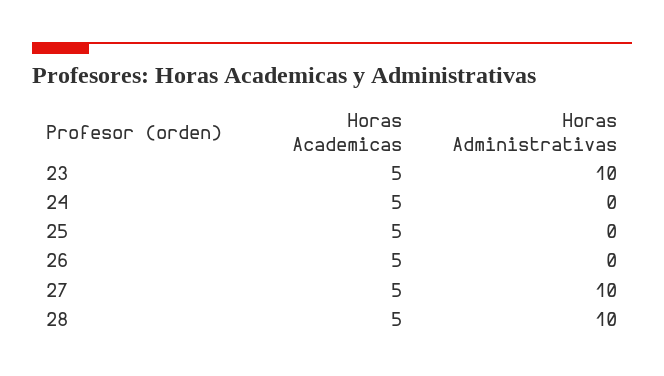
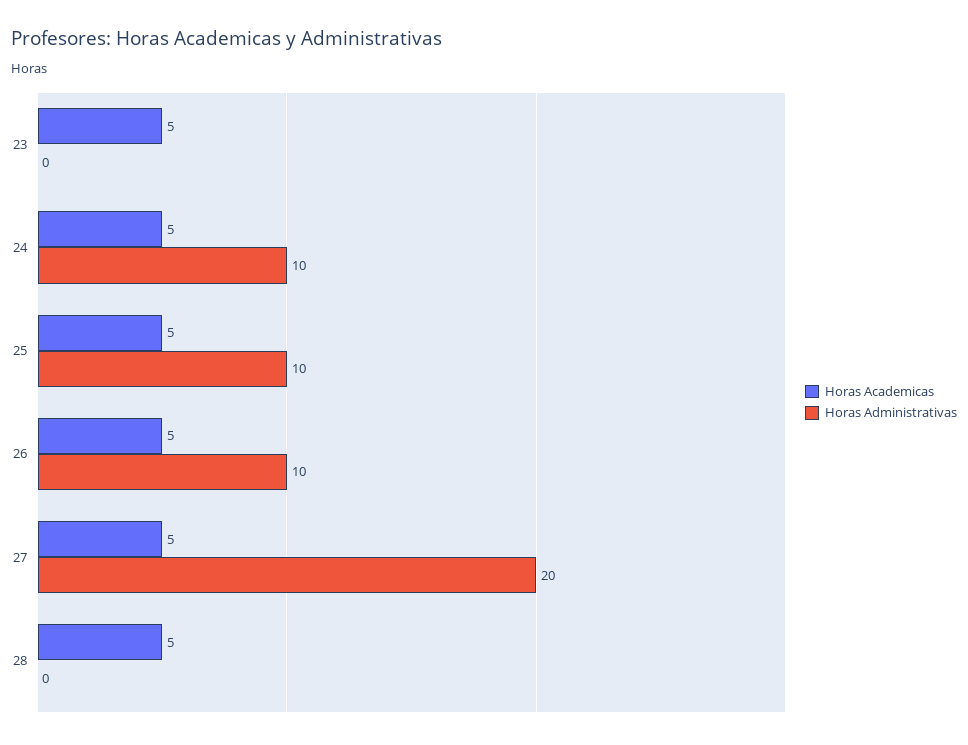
Horas Administrativas, 23: 10 -> 0
Horas Administrativas, 24: 0 -> 10
Horas Administrativas, 25: 0 -> 10
Horas Administrativas, 26: 0 -> 10
Horas Administrativas, 27: 10 -> 20
Horas Administrativas, 28: 10 -> 0

